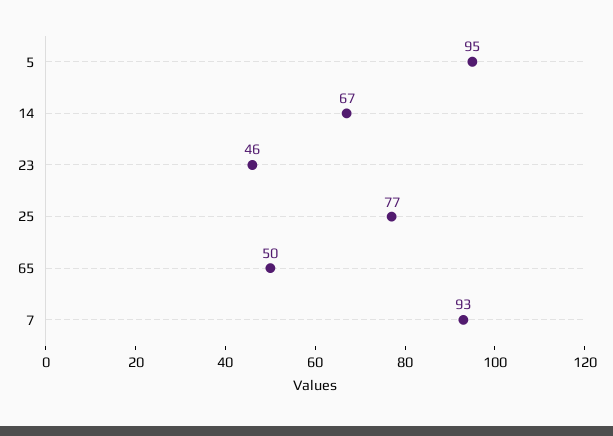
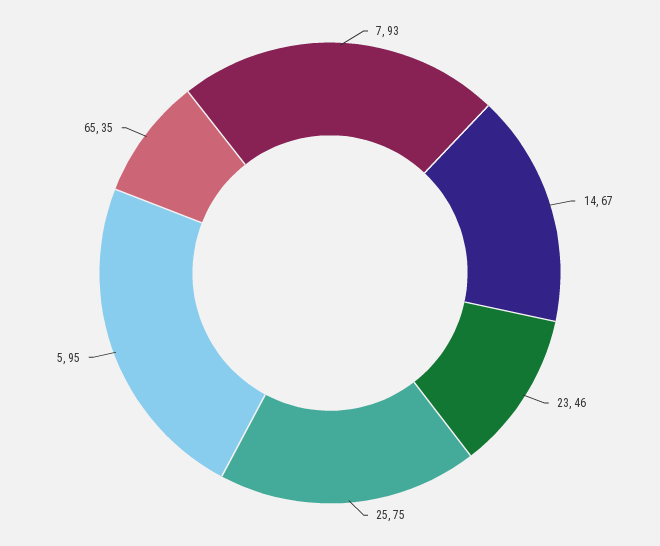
25: 77 -> 75
65: 50 -> 35

